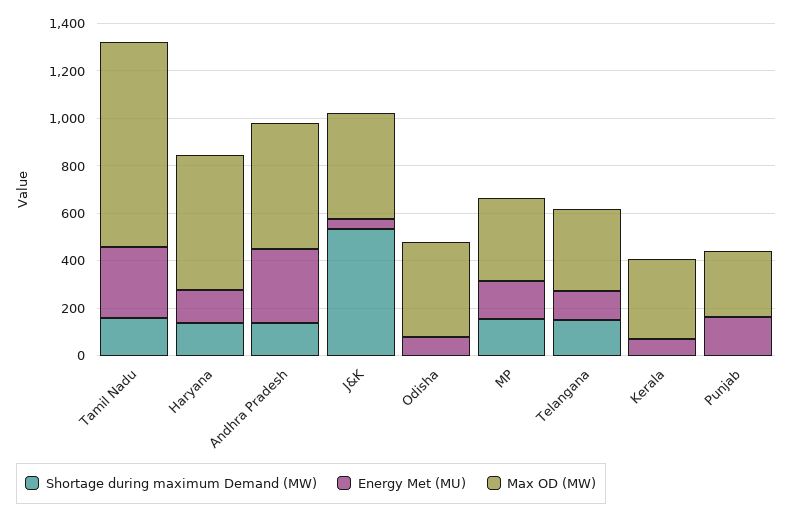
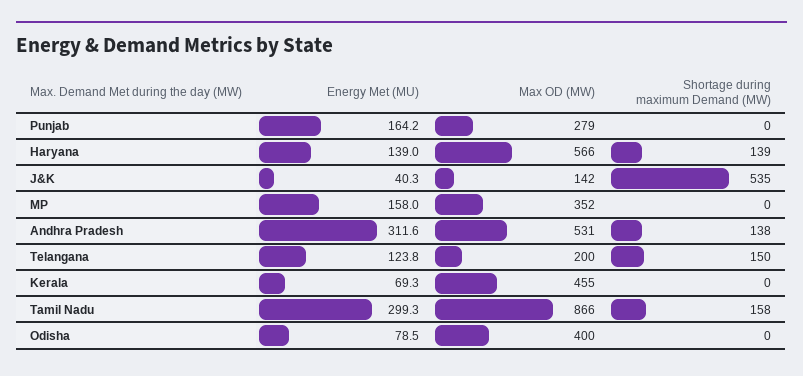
Max OD (MW), J&K: 450 -> 142
Shortage during maximum Demand (MW), MP: 150 -> 0
Max OD (MW), Telangana: 350 -> 200
Max OD (MW), Kerala: 350 -> 455

